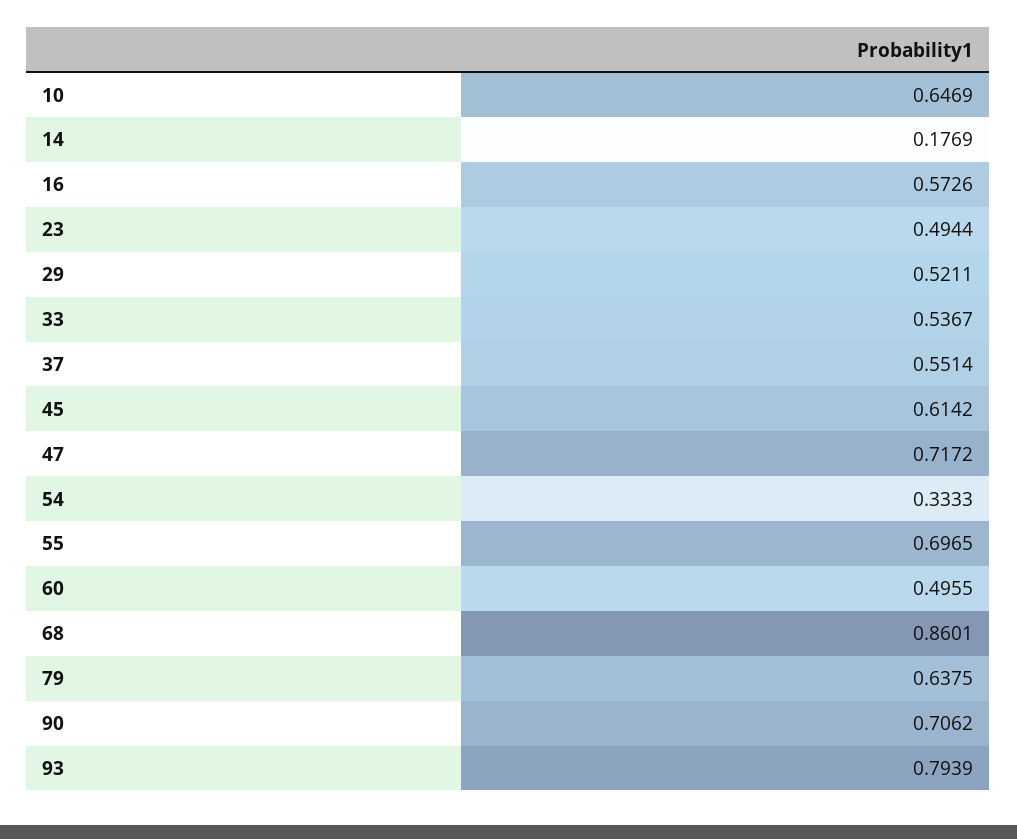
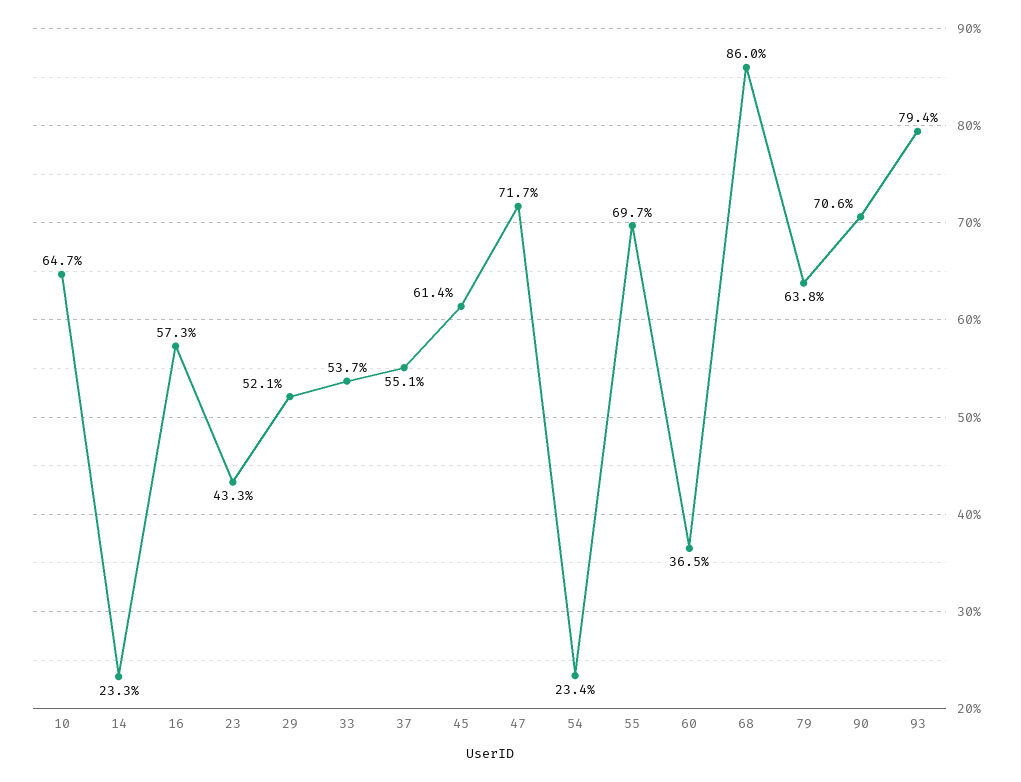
14: 0.1769 -> 0.233
23: 0.4944 -> 0.433
54: 0.3333 -> 0.234
60: 0.4955 -> 0.365

